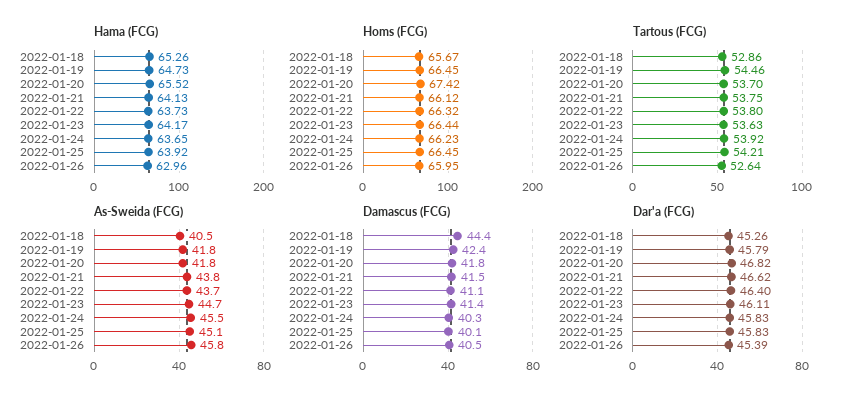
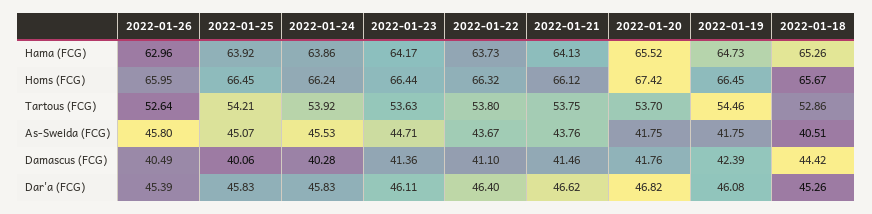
Hama (FCG), 2022-01-24: 63.65 -> 63.86
Homs (FCG), 2022-01-24: 66.23 -> 66.24
Dar'a (FCG), 2022-01-19: 45.79 -> 46.08

